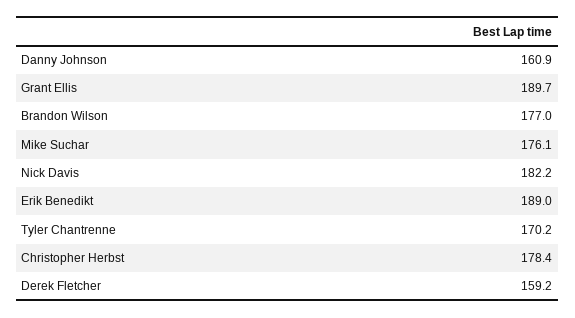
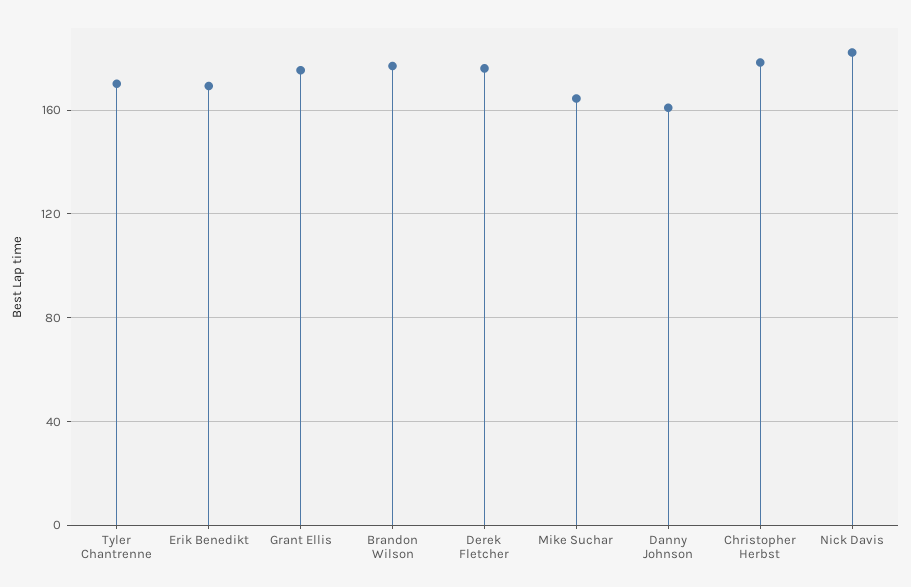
Grant Ellis: 189.7 -> 175
Mike Suchar: 176.1 -> 165
Erik Benedikt: 189 -> 170
Derek Fletcher: 159.2 -> 175

